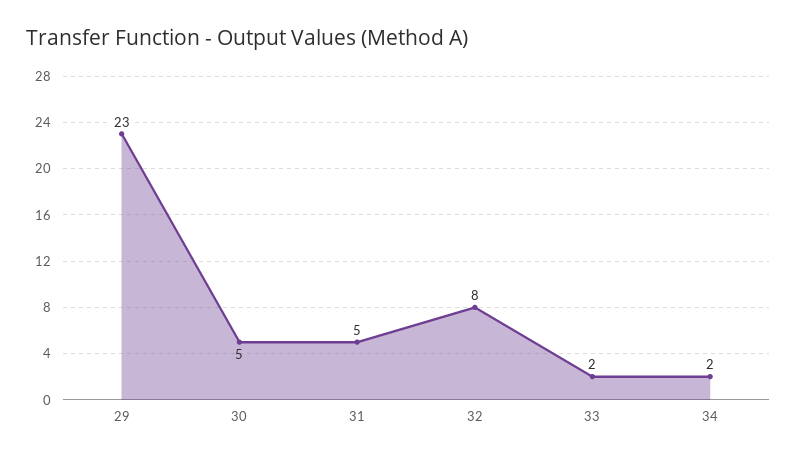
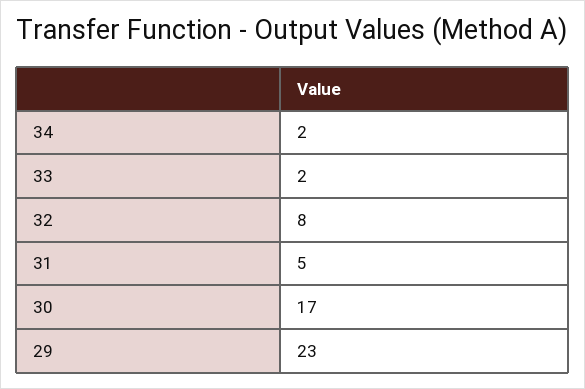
30: 5 -> 17

